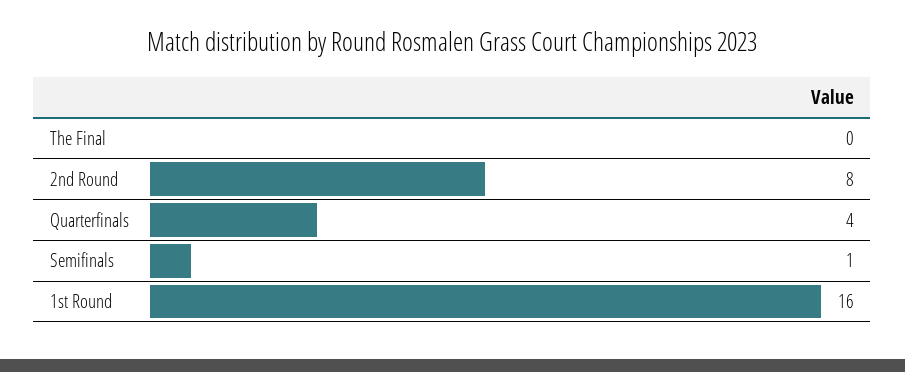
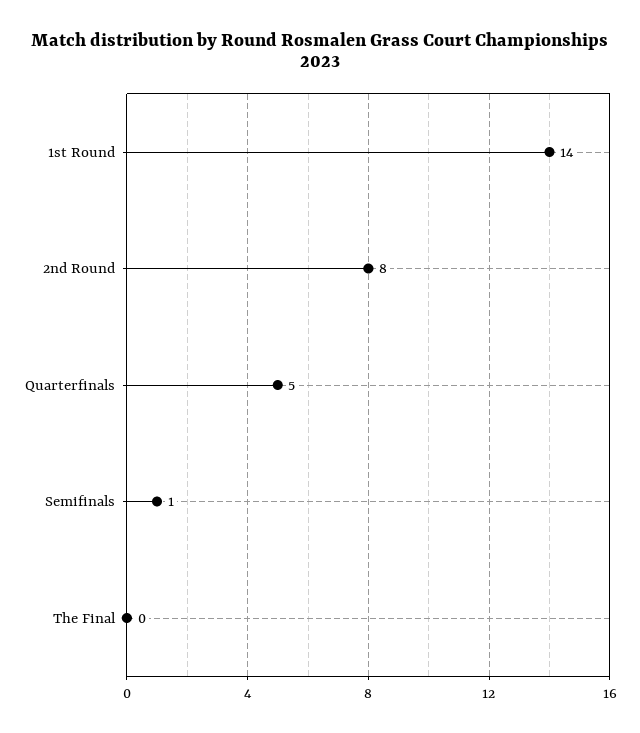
Quarterfinals: 4 -> 5
1st Round: 16 -> 14

